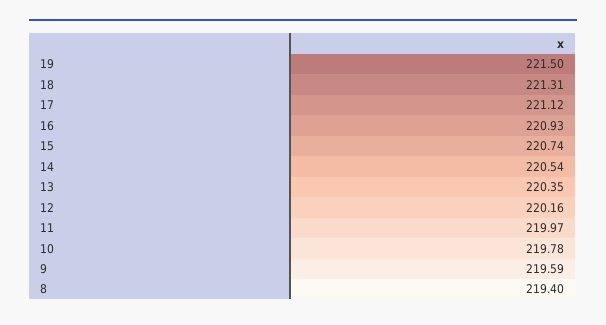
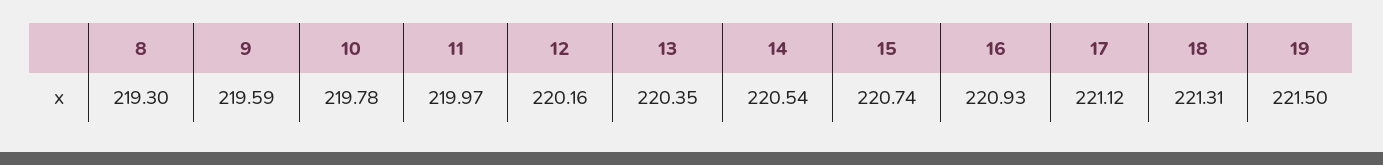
8: 219.4 -> 219.3

